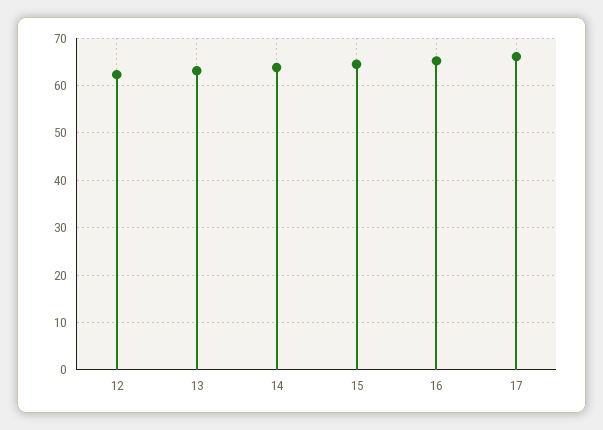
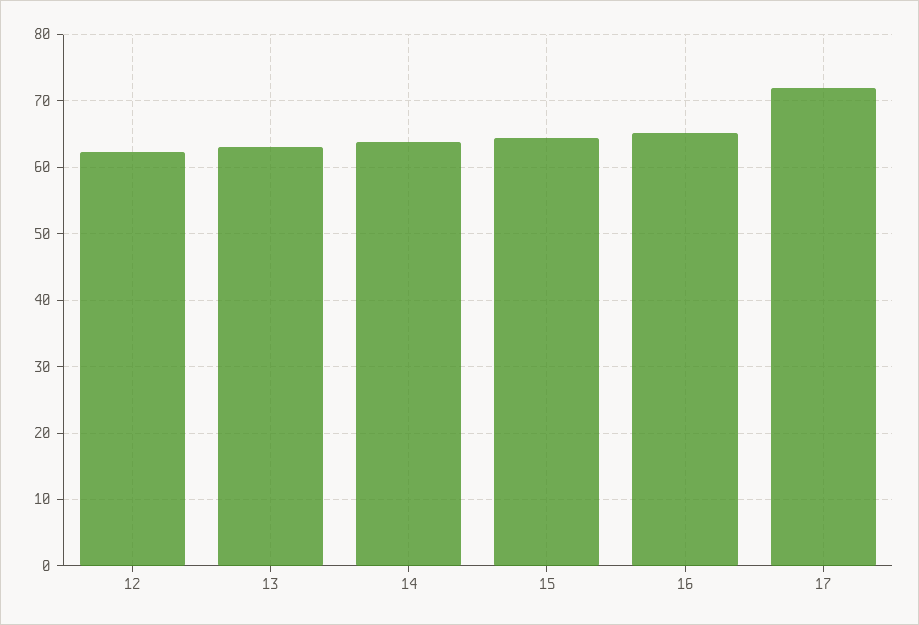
17: 66 -> 72

